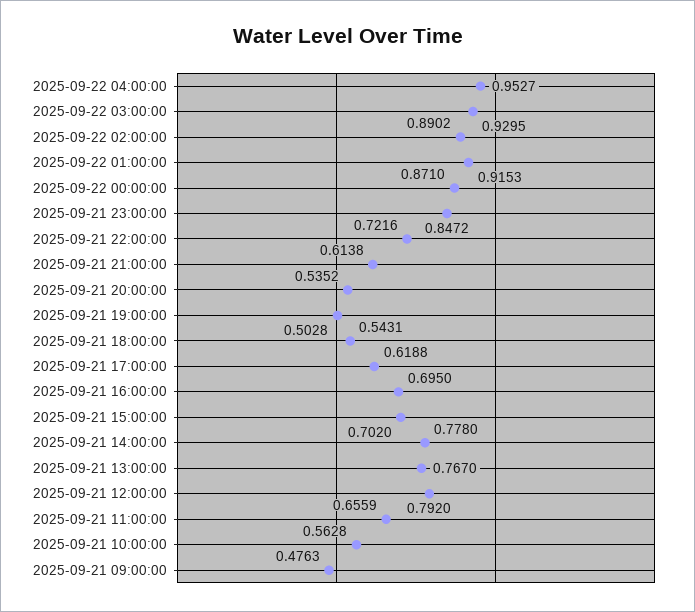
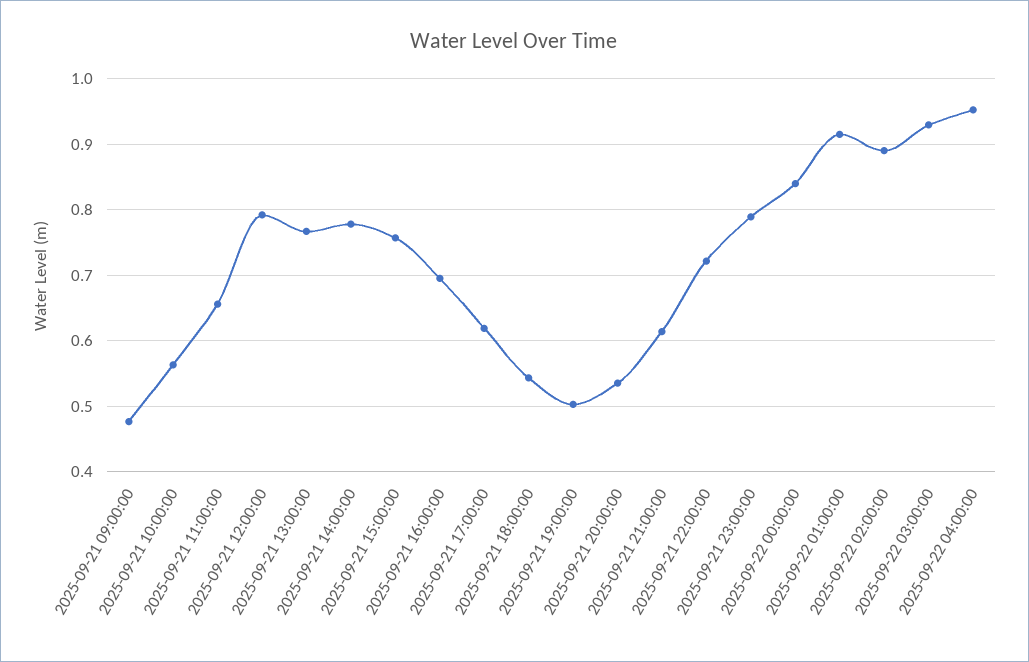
2025-09-22 00:00:00: 0.871 -> 0.84
2025-09-21 23:00:00: 0.8472 -> 0.79
2025-09-21 15:00:00: 0.702 -> 0.76

